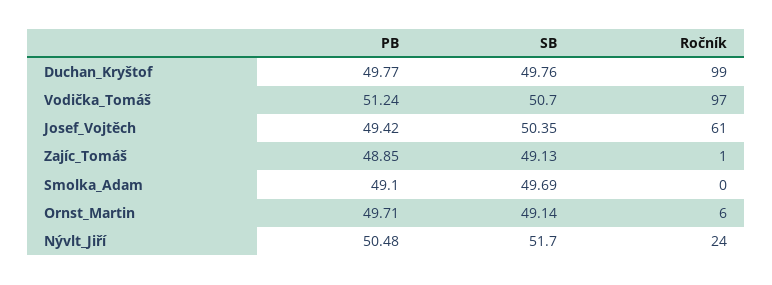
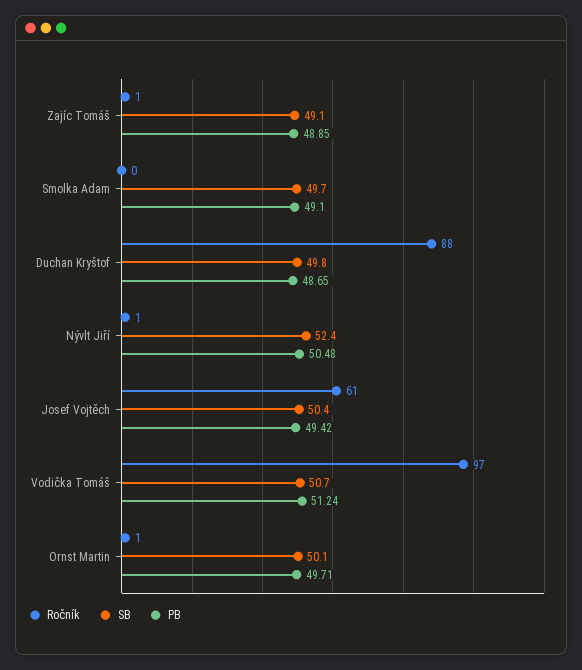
PB, Duchan_Kryštof: 49.77 -> 48.65
Ročník, Duchan_Kryštof: 99 -> 88
SB, Ornst_Martin: 49.14 -> 50.1
Ročník, Ornst_Martin: 6 -> 1
SB, Nývlt_Jiří: 51.7 -> 52.4
Ročník, Nývlt_Jiří: 24 -> 1

